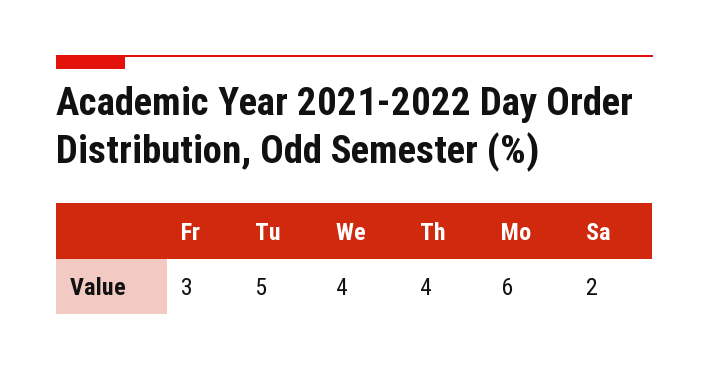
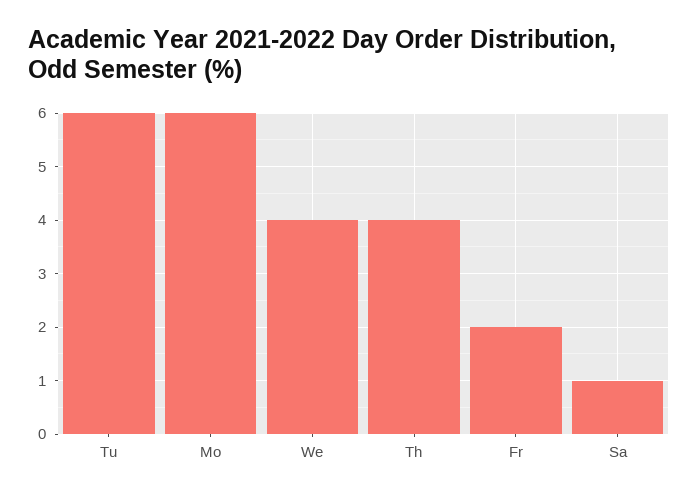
Fr: 3 -> 2
Tu: 5 -> 6
Sa: 2 -> 1

